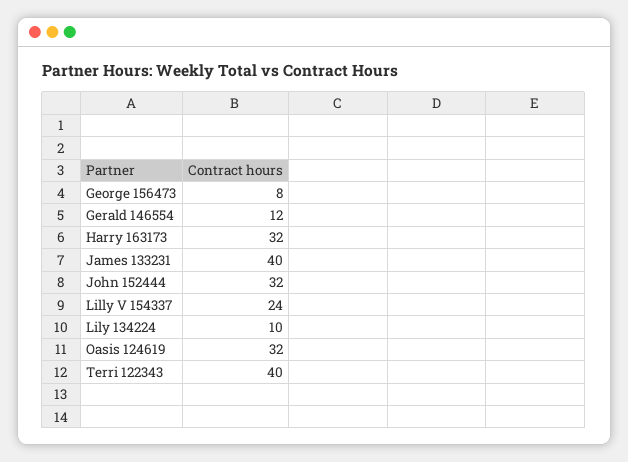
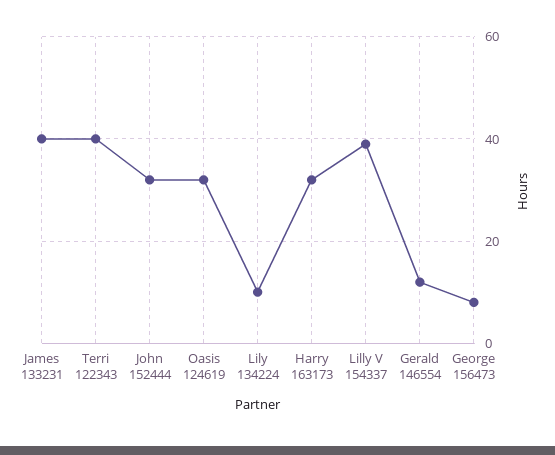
Lilly V 154337: 24 -> 40

